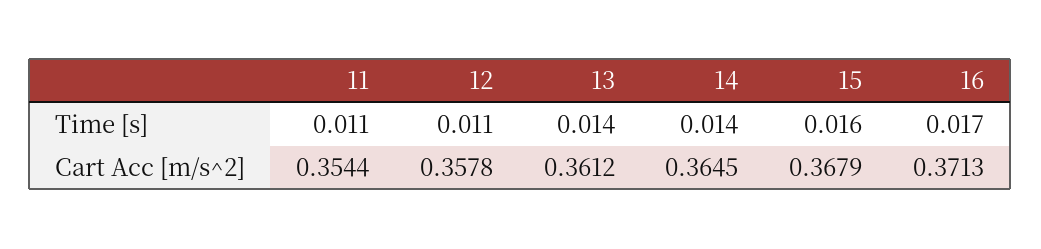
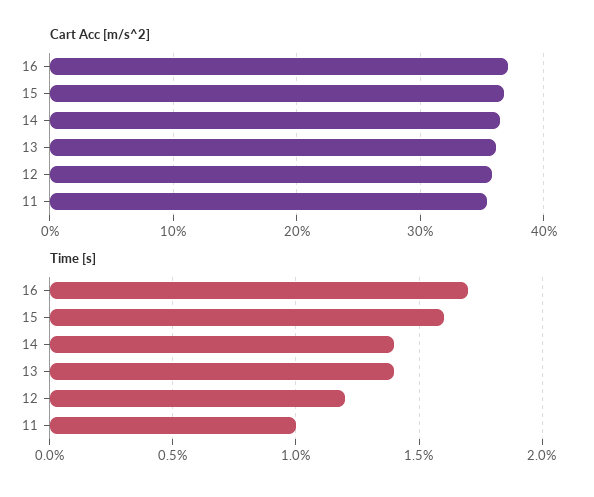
Time [s], 11: 0.011 -> 0.01
Time [s], 12: 0.011 -> 0.012

